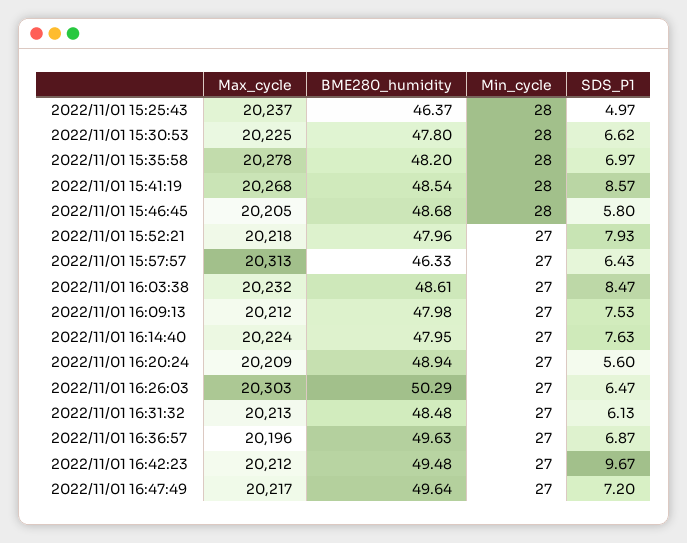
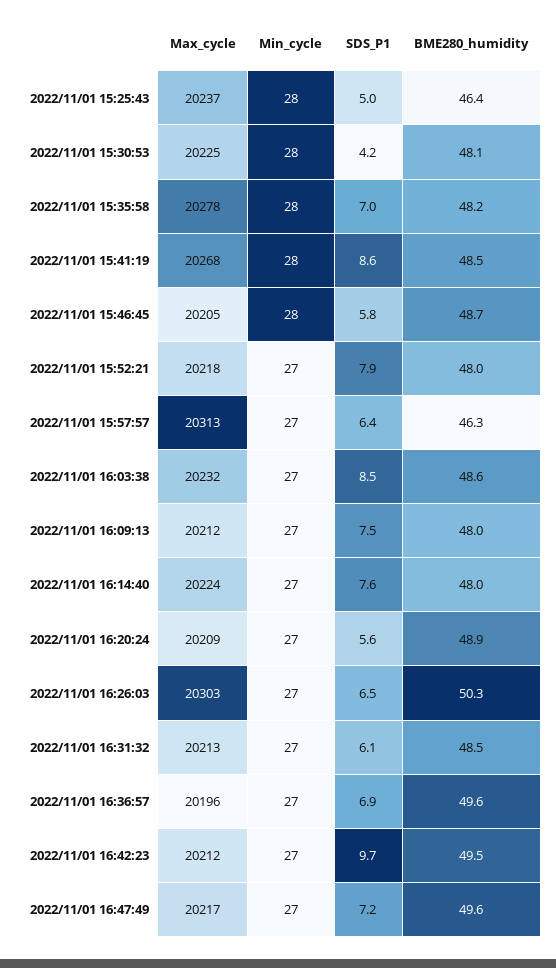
BME280_humidity, 2022/11/01 15:30:53: 47.8 -> 48.1
SDS_P1, 2022/11/01 15:30:53: 6.62 -> 4.2

